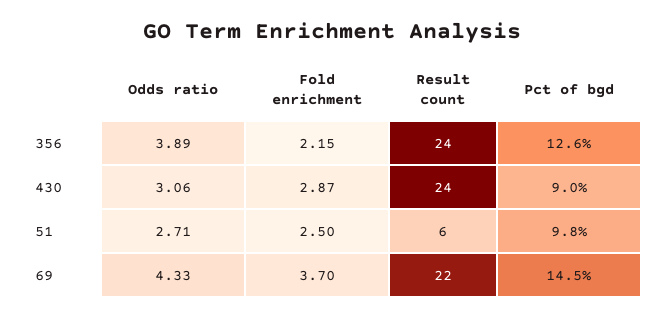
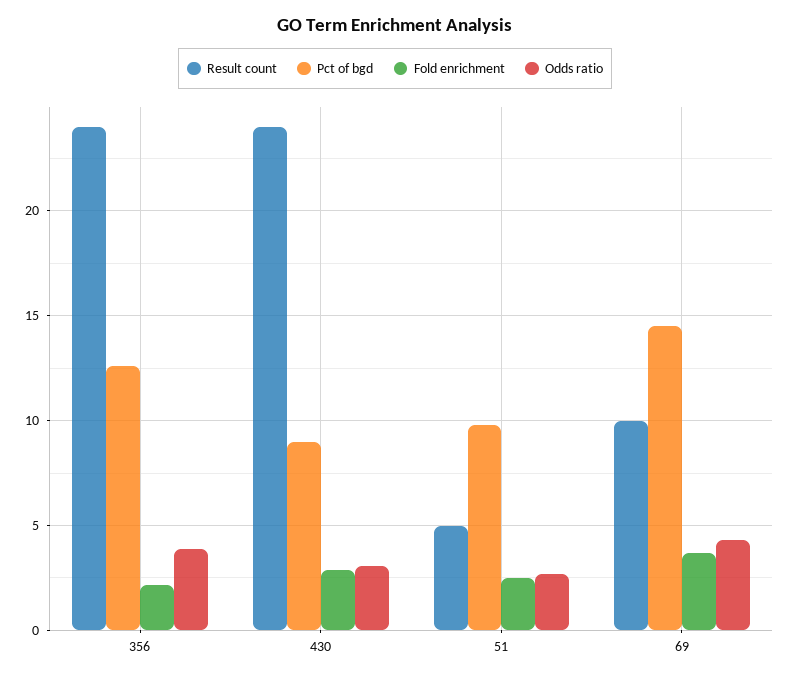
Result count, 51: 6 -> 5
Result count, 69: 22 -> 10

